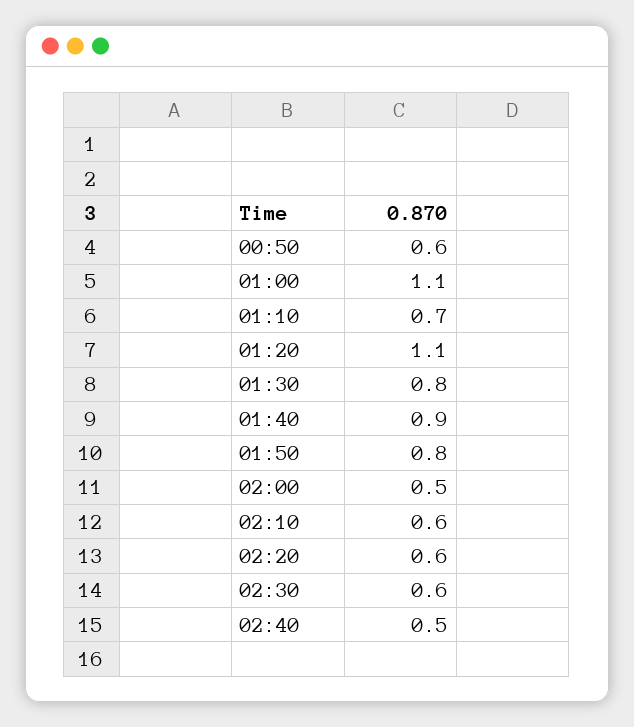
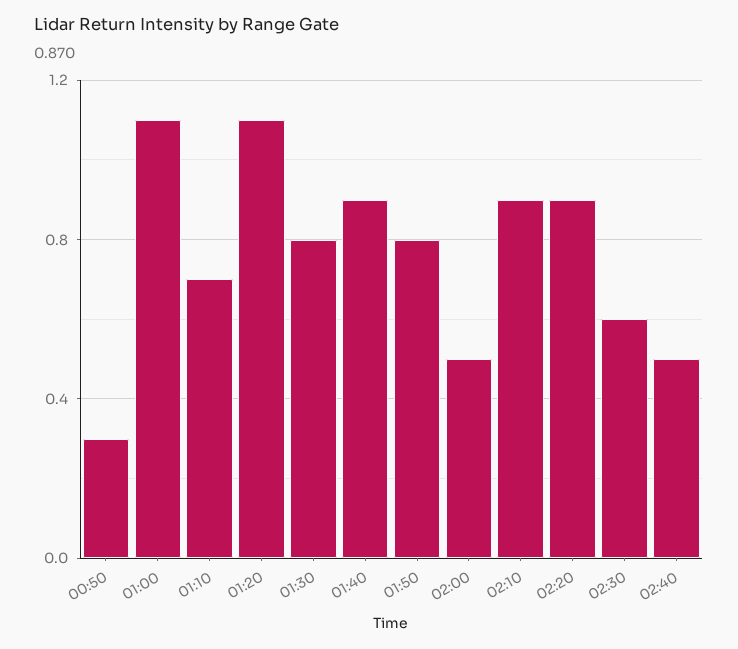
00:50: 0.6 -> 0.3
02:10: 0.6 -> 0.9
02:20: 0.6 -> 0.9

